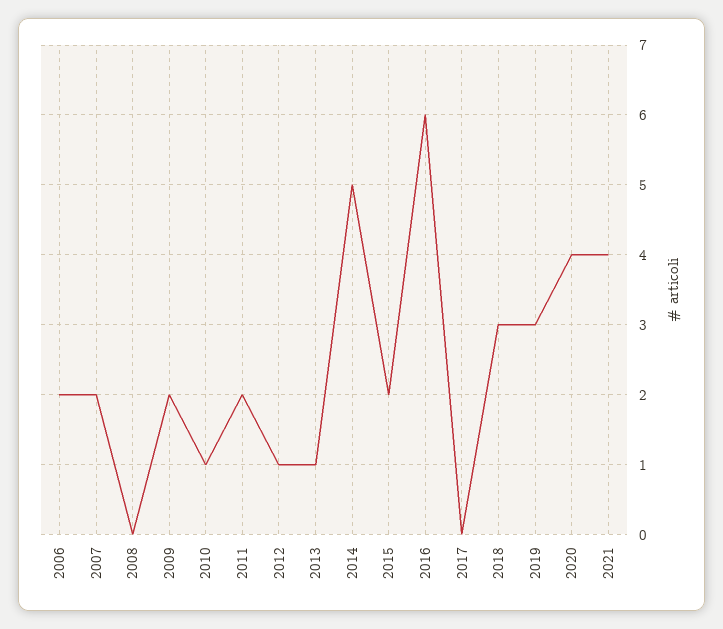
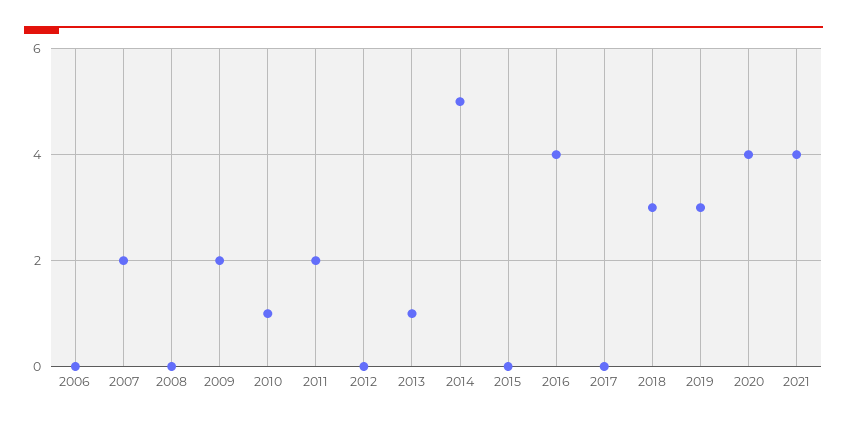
2006: 2 -> 0
2012: 1 -> 0
2015: 2 -> 0
2016: 6 -> 4

